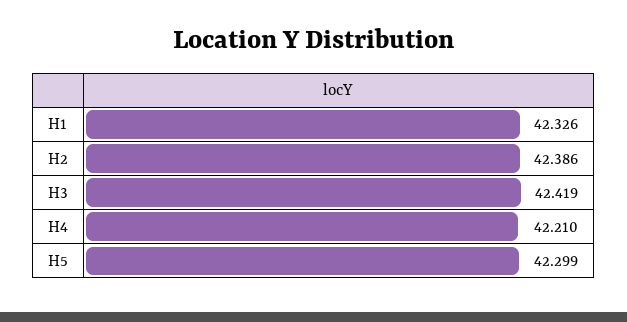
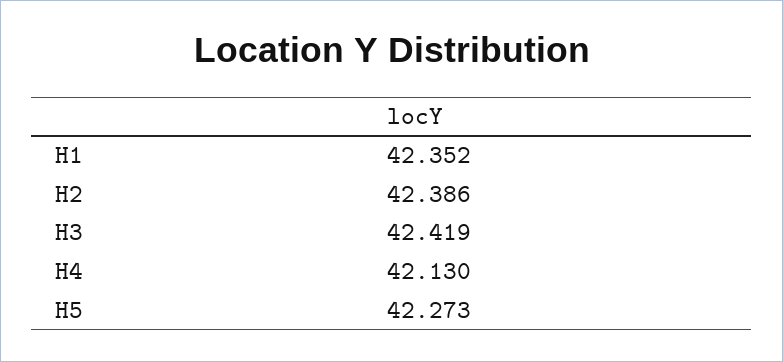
H1: 42.326 -> 42.352
H4: 42.21 -> 42.13
H5: 42.299 -> 42.273

